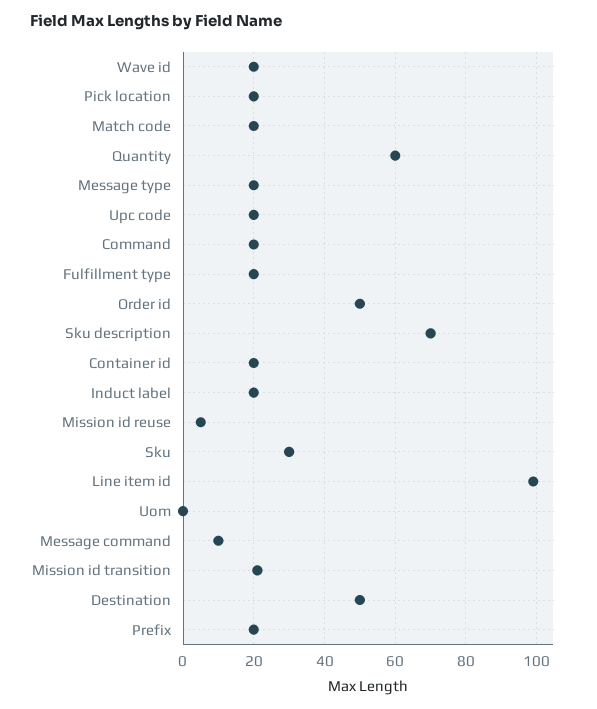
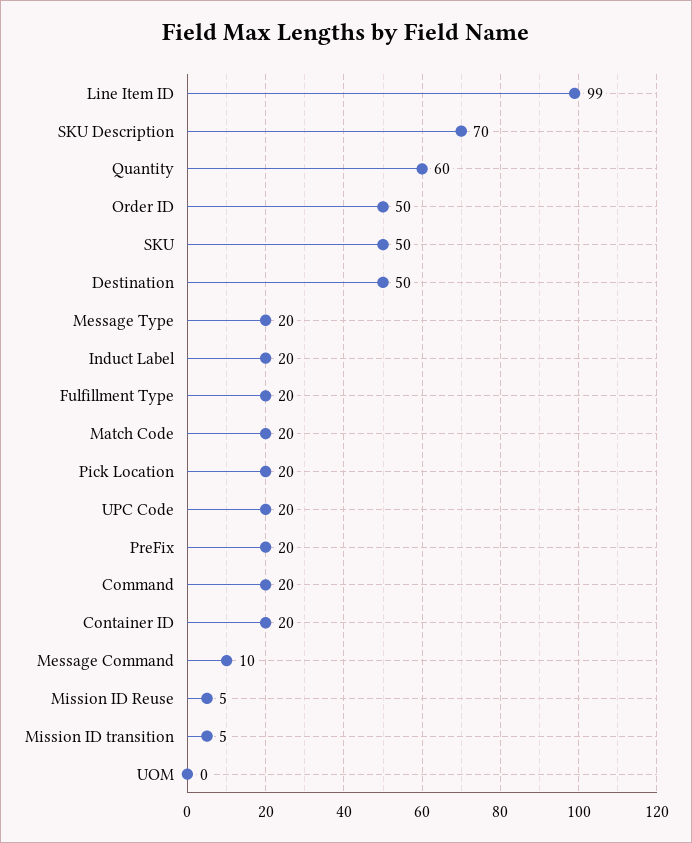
Wave id: 20 -> none
Sku: 30 -> 50
Mission id transition: 20 -> 5

